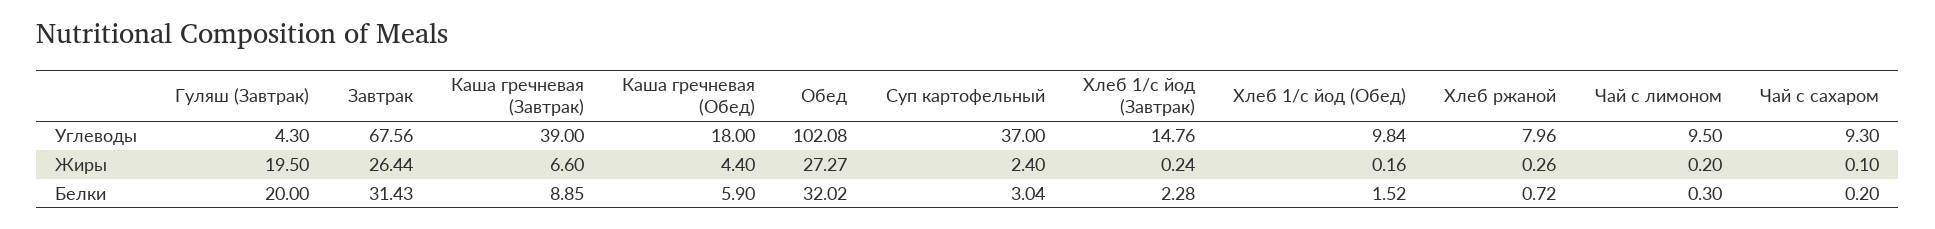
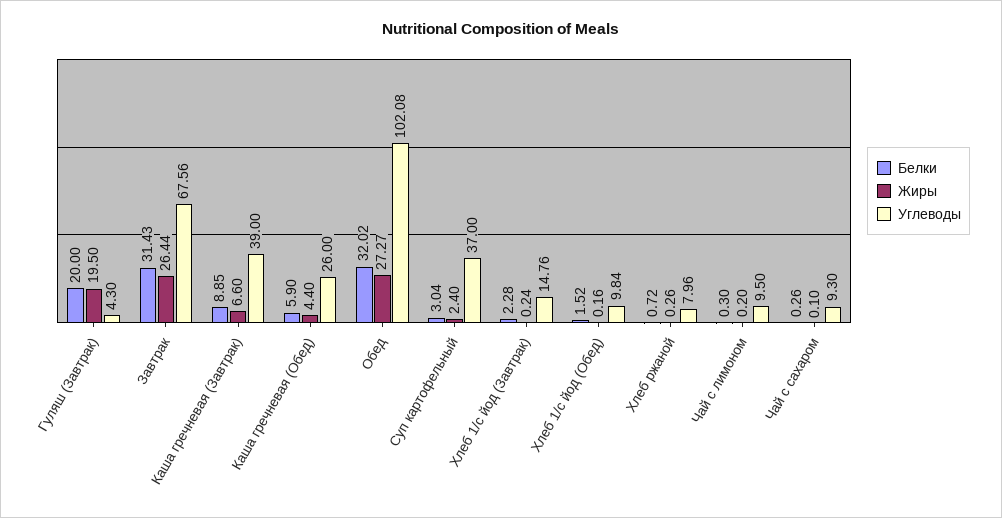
Углеводы, Каша гречневая (Обед): 18 -> 26
Белки, Чай с сахаром: 0.2 -> 0.26

